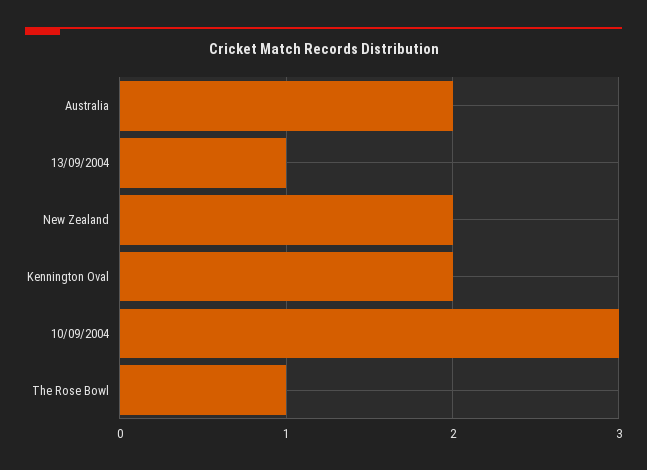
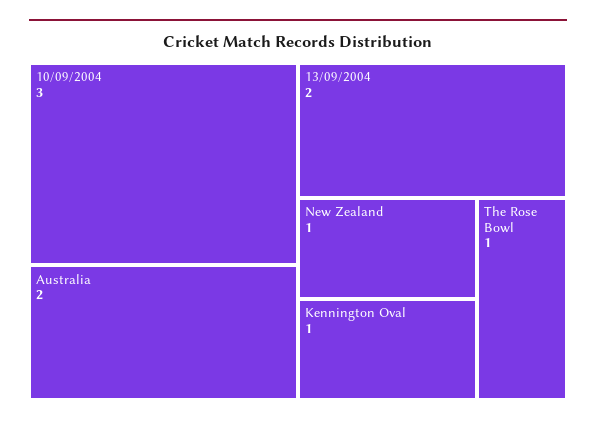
13/09/2004: 1 -> 2
New Zealand: 2 -> 1
Kennington Oval: 2 -> 1

